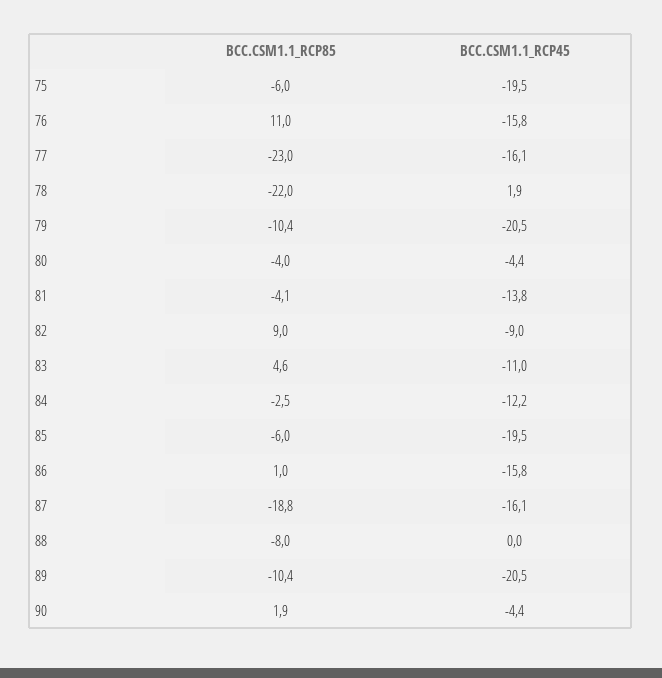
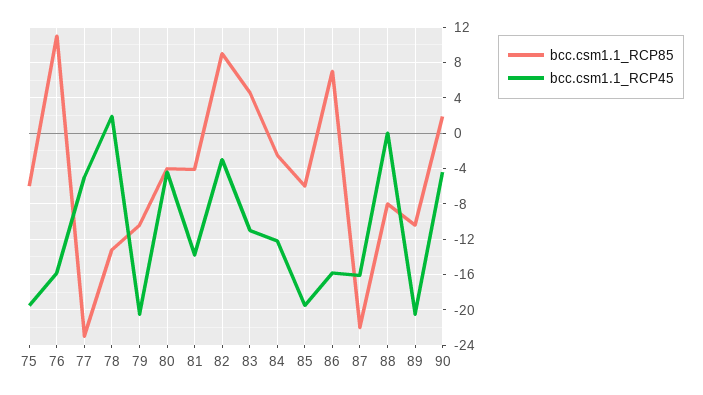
BCC.CSM1.1_RCP45, 77: -16.1 -> -5
BCC.CSM1.1_RCP85, 78: -22 -> -13
BCC.CSM1.1_RCP45, 82: -9 -> -3
BCC.CSM1.1_RCP85, 86: 1 -> 7
BCC.CSM1.1_RCP85, 87: -18.8 -> -22

